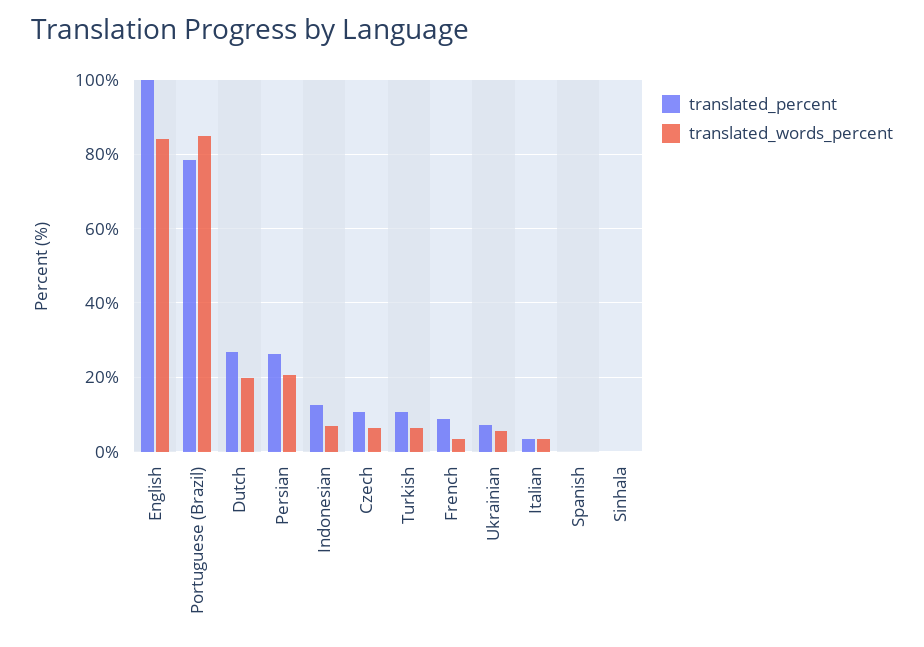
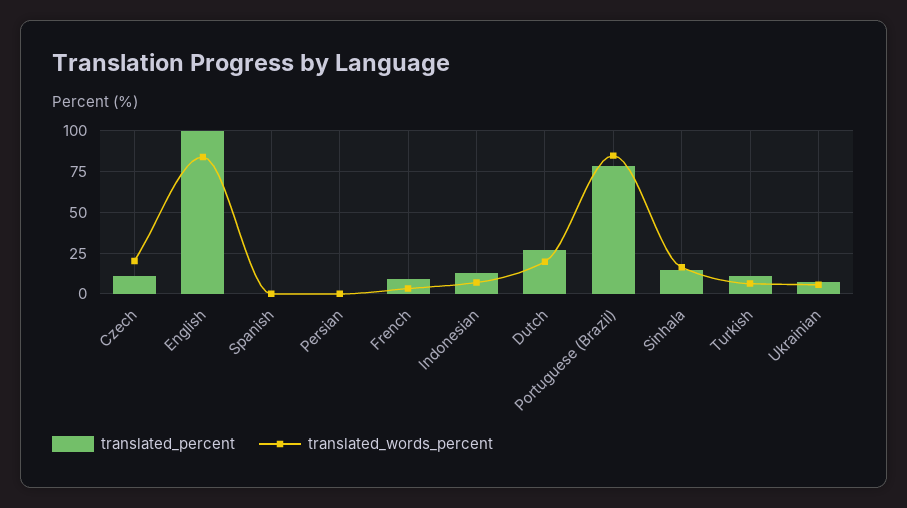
translated_percent, Persian: 26 -> 0
translated_words_percent, Persian: 20 -> 0
translated_words_percent, Czech: 6 -> 20
translated_percent, Italian: 4 -> none
translated_words_percent, Italian: 4 -> none
translated_percent, Sinhala: 0 -> 15
translated_words_percent, Sinhala: 0 -> 15

